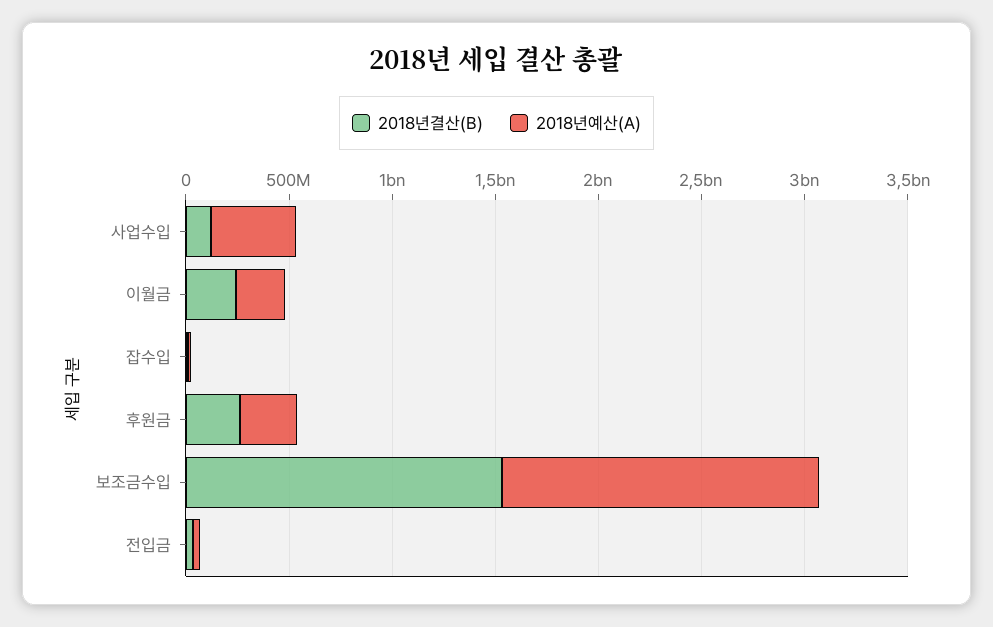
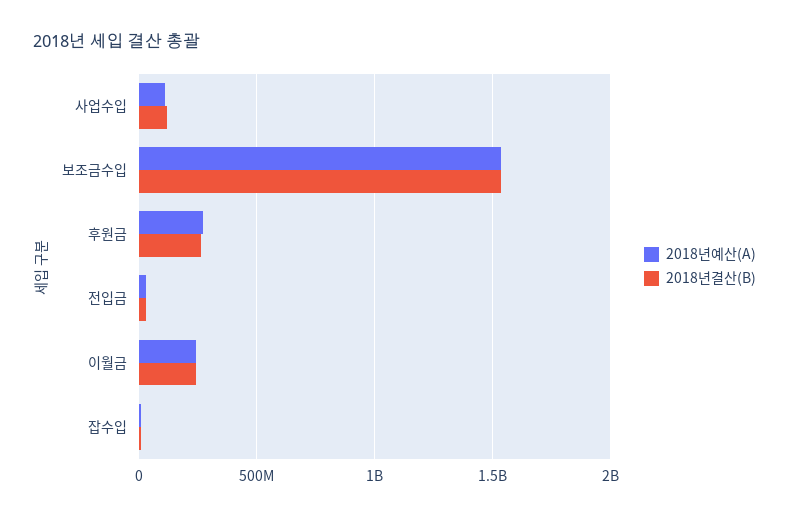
2018년예산(A), 사업수입: 400000000 -> 100000000

